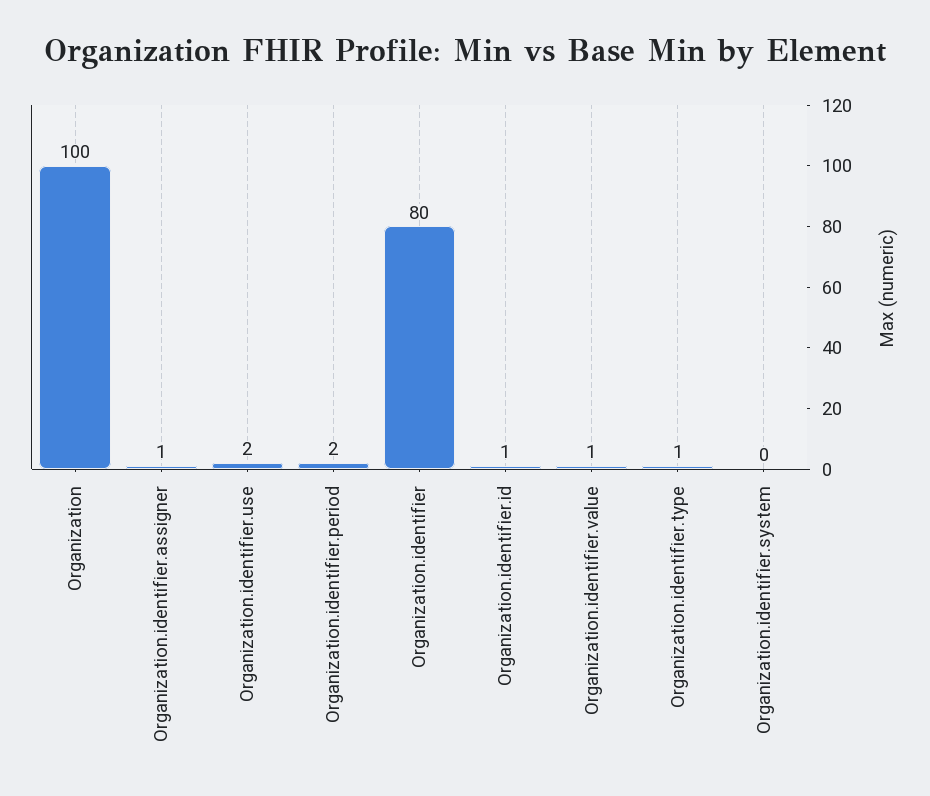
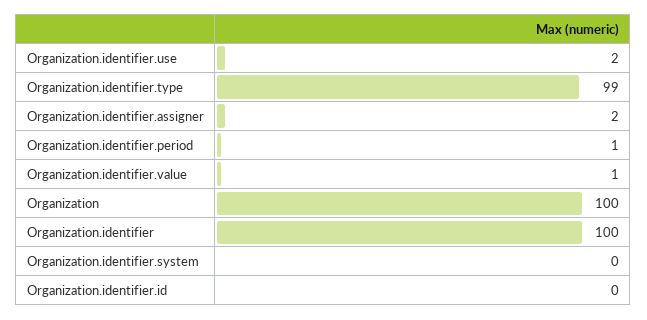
Organization.identifier.assigner: 1 -> 2
Organization.identifier.period: 2 -> 1
Organization.identifier: 80 -> 100
Organization.identifier.id: 1 -> 0
Organization.identifier.type: 1 -> 99

